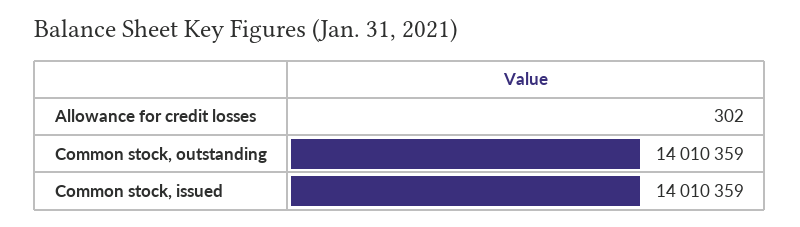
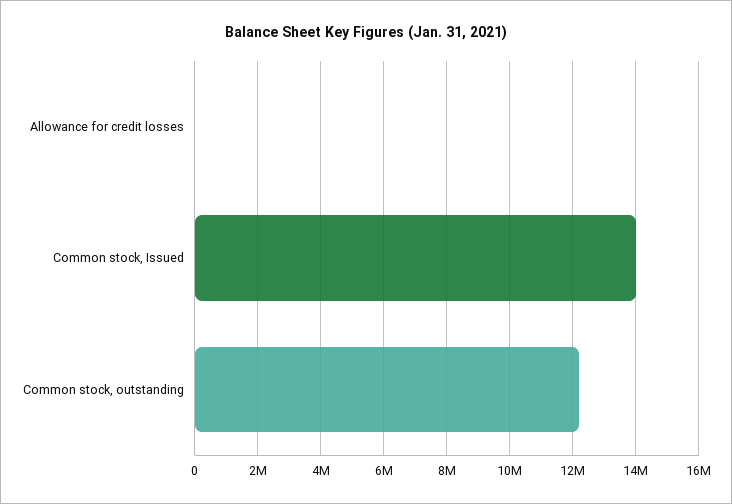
Common stock, outstanding: 14010359 -> 12200000

